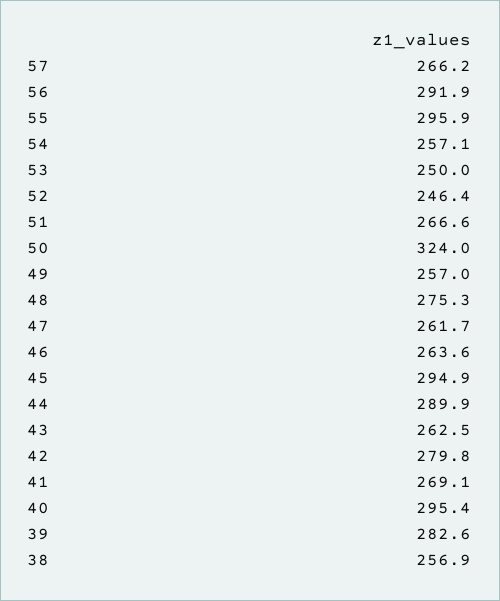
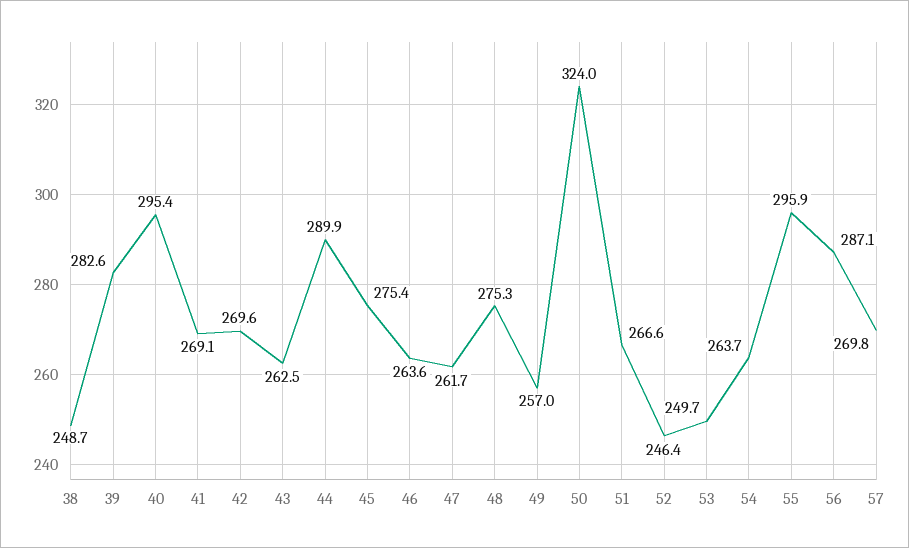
57: 266.2 -> 269.8
56: 291.9 -> 287.1
54: 257.1 -> 263.7
53: 250 -> 249.7
45: 294.9 -> 275.4
42: 279.8 -> 269.6
38: 256.9 -> 248.7

